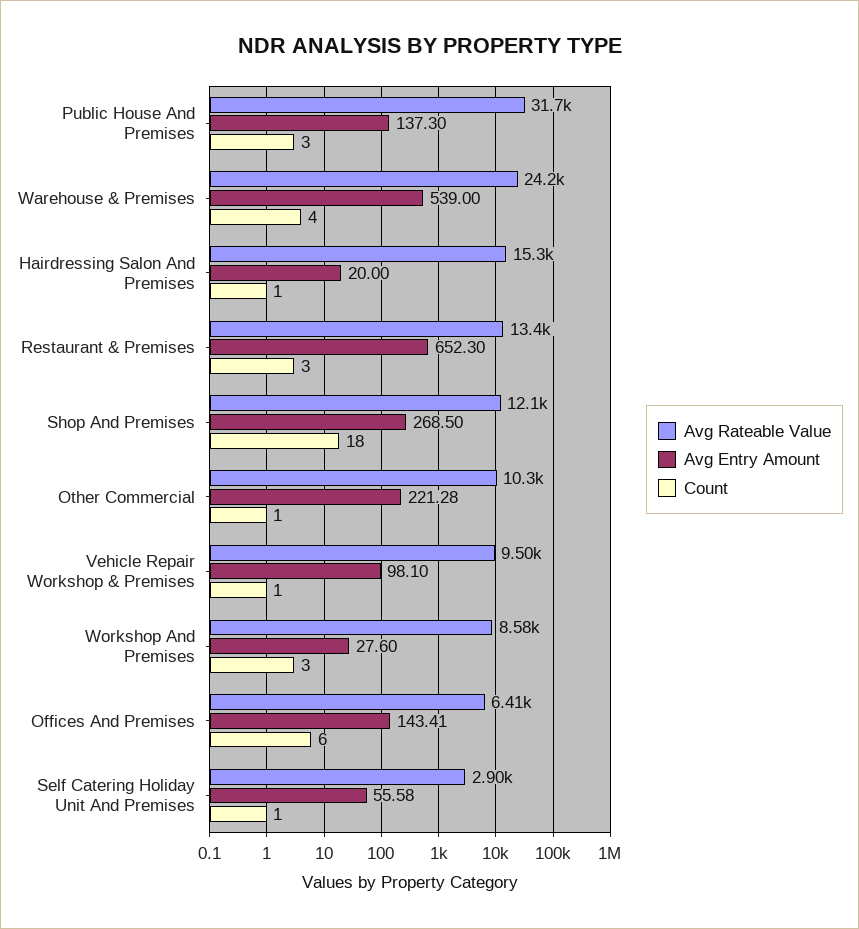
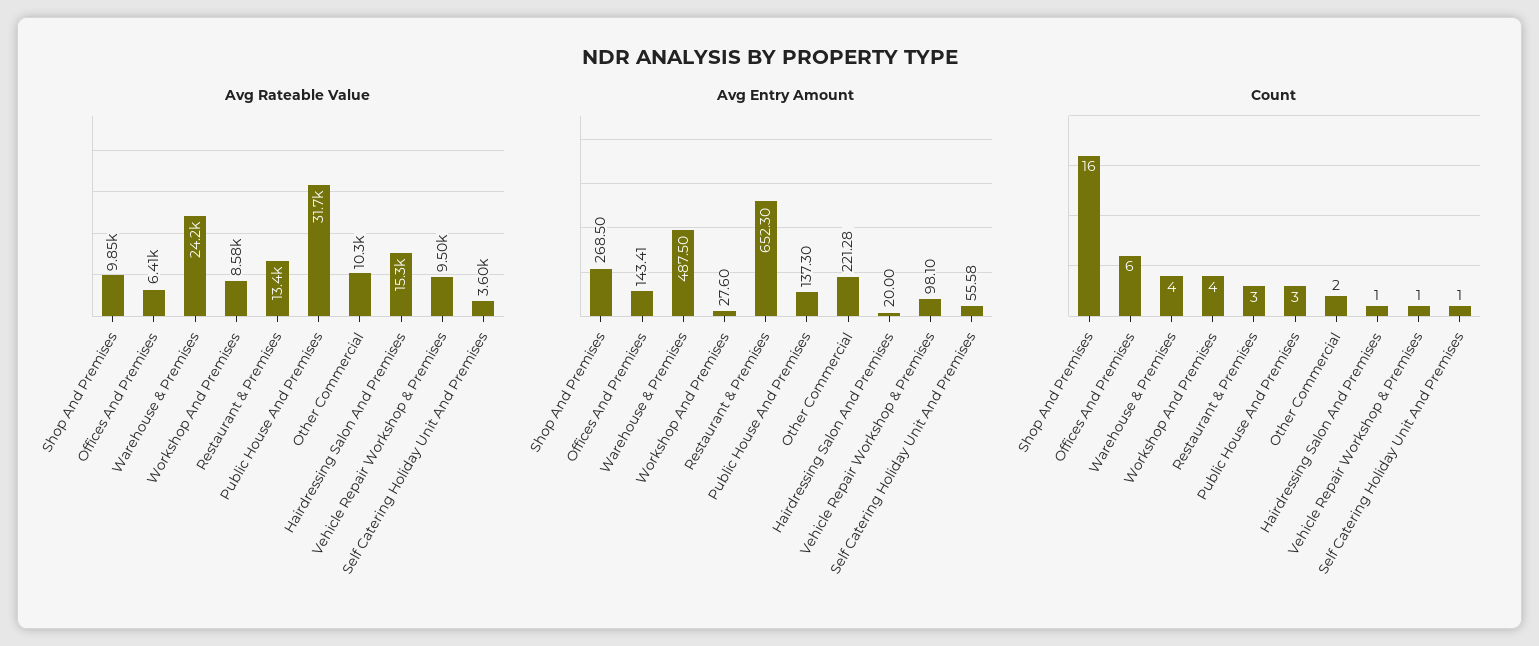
Avg Entry Amount, Warehouse & Premises: 539 -> 487.5
Avg Rateable Value, Shop And Premises: 12100 -> 9850
Count, Shop And Premises: 18 -> 16
Count, Other Commercial: 1 -> 2
Count, Workshop And Premises: 3 -> 4
Avg Rateable Value, Self Catering Holiday Unit And Premises: 2900 -> 3600

